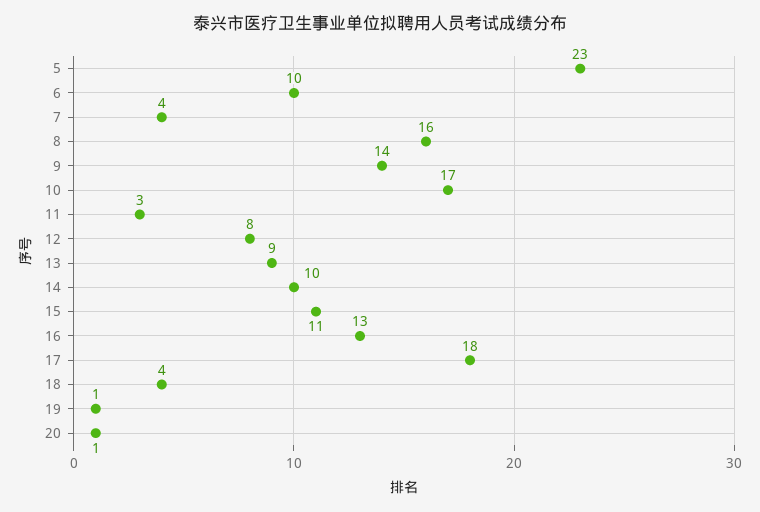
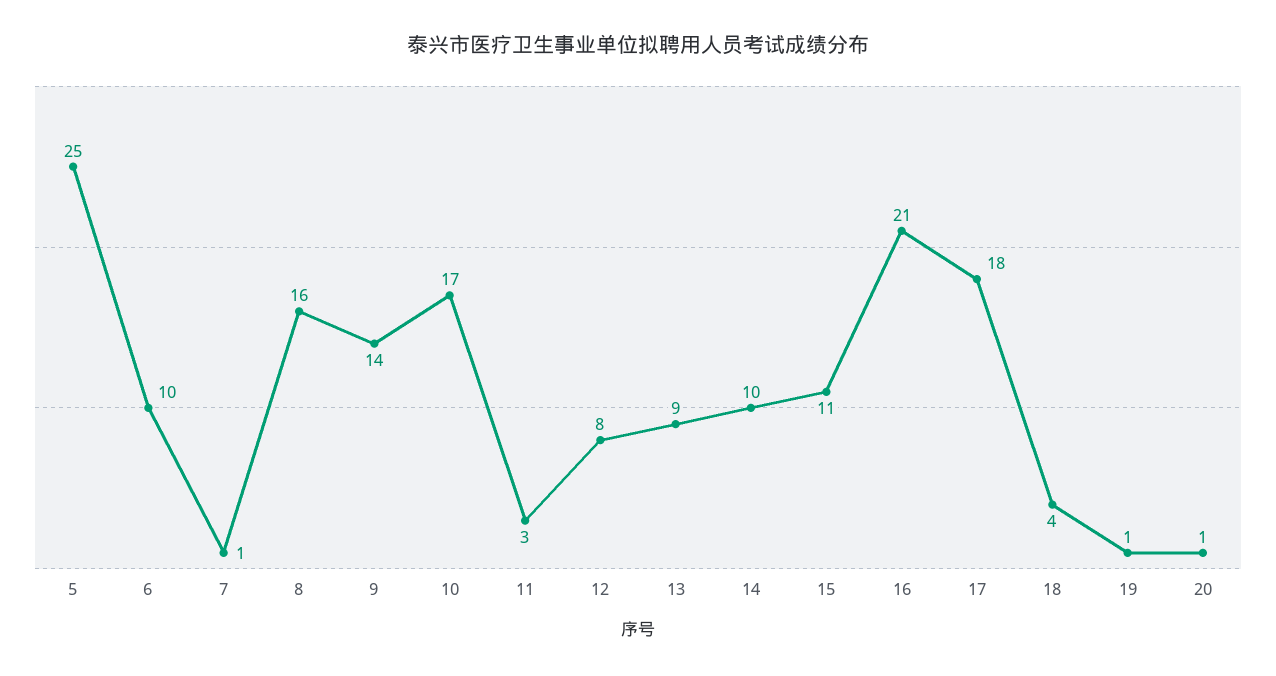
5: 23 -> 25
7: 4 -> 1
16: 13 -> 21

